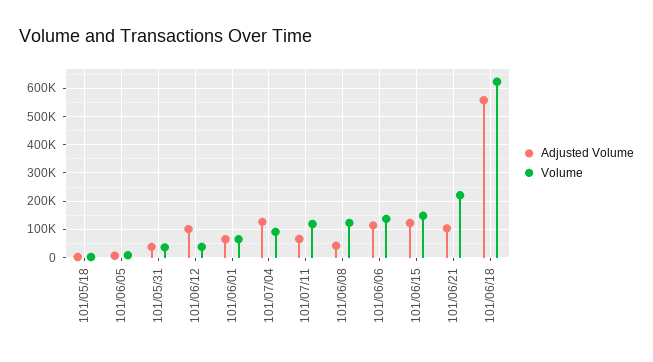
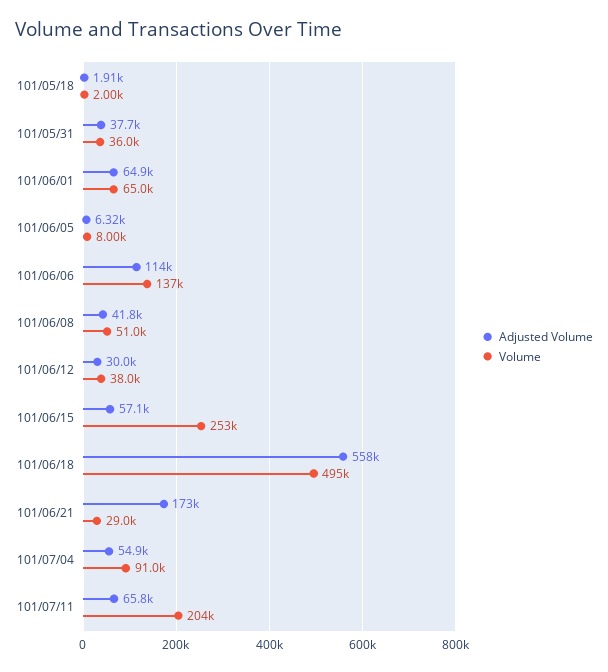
Adjusted Volume, 101/06/12: 100000 -> 30000
Adjusted Volume, 101/07/04: 125000 -> 54900
Volume, 101/07/11: 125000 -> 204000
Volume, 101/06/08: 125000 -> 51000
Adjusted Volume, 101/06/15: 125000 -> 57100
Volume, 101/06/15: 150000 -> 253000
Adjusted Volume, 101/06/21: 100000 -> 173000
Volume, 101/06/21: 225000 -> 29000
Volume, 101/06/18: 625000 -> 495000

